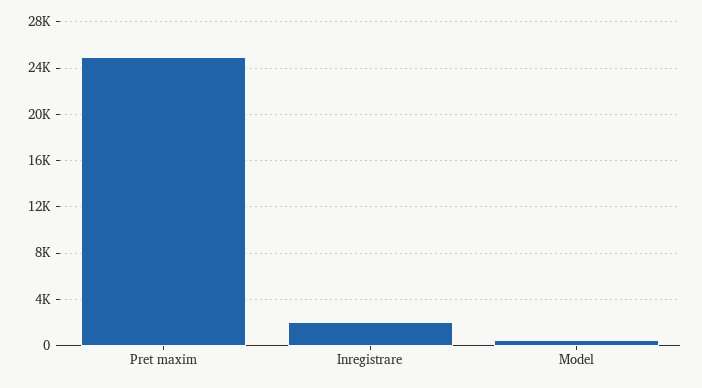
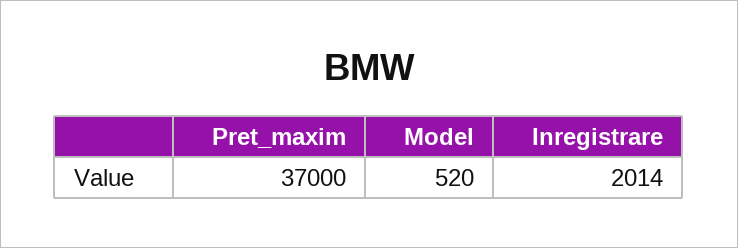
Pret maxim: 25000 -> 37000

